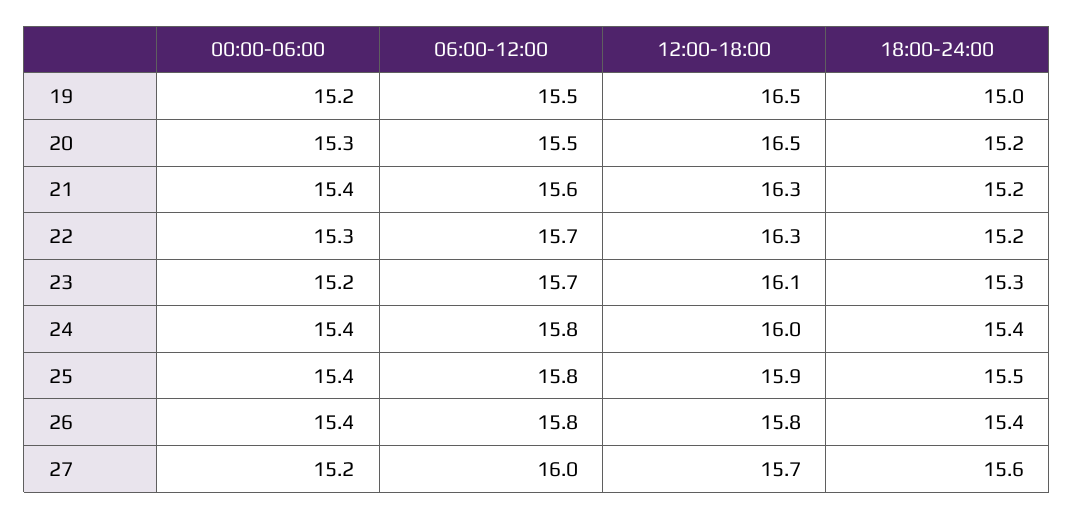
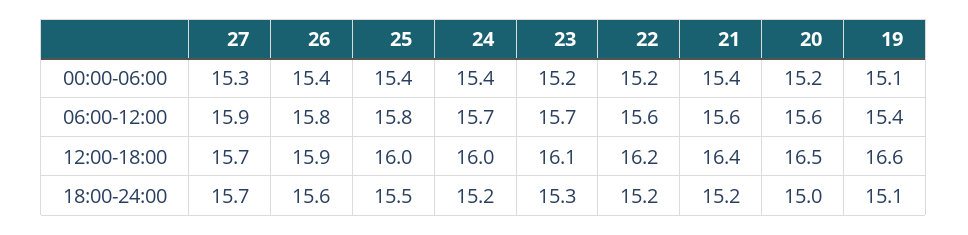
00:00-06:00, 19: 15.2 -> 15.1
06:00-12:00, 19: 15.5 -> 15.4
12:00-18:00, 19: 16.5 -> 16.6
18:00-24:00, 19: 15 -> 15.1
00:00-06:00, 20: 15.3 -> 15.2
06:00-12:00, 20: 15.5 -> 15.6
18:00-24:00, 20: 15.2 -> 15
12:00-18:00, 21: 16.3 -> 16.4
00:00-06:00, 22: 15.3 -> 15.2
06:00-12:00, 22: 15.7 -> 15.6
12:00-18:00, 22: 16.3 -> 16.2
06:00-12:00, 24: 15.8 -> 15.7
18:00-24:00, 24: 15.4 -> 15.2
12:00-18:00, 25: 15.9 -> 16
12:00-18:00, 26: 15.8 -> 15.9
18:00-24:00, 26: 15.4 -> 15.6
00:00-06:00, 27: 15.2 -> 15.3
06:00-12:00, 27: 16 -> 15.9
18:00-24:00, 27: 15.6 -> 15.7

